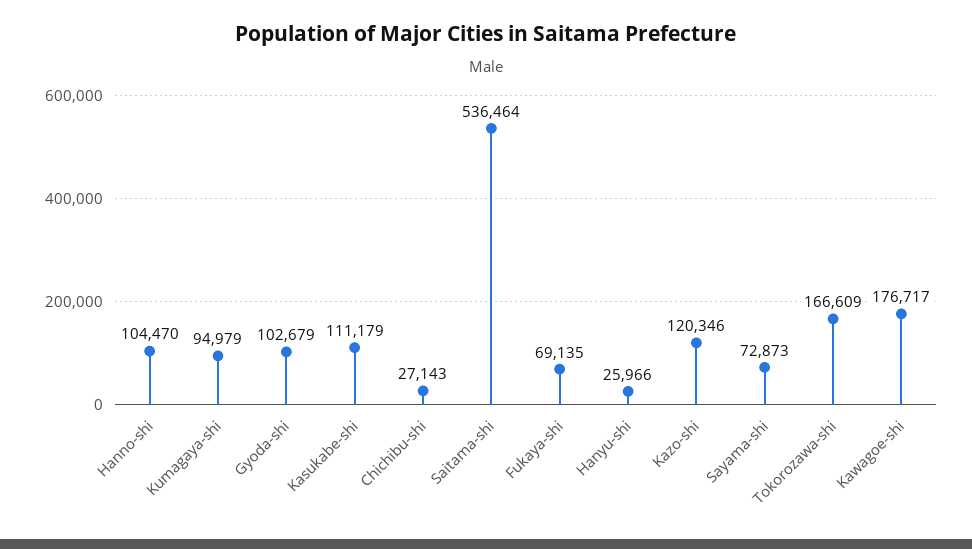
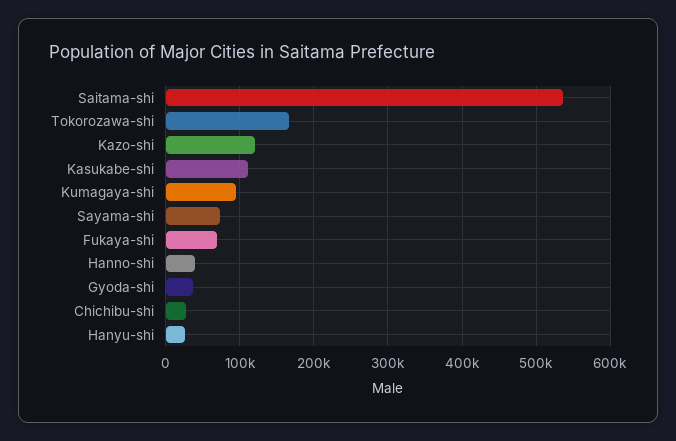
Hanno-shi: 104470 -> 40000
Gyoda-shi: 102679 -> 40000
Kawagoe-shi: 176717 -> none

